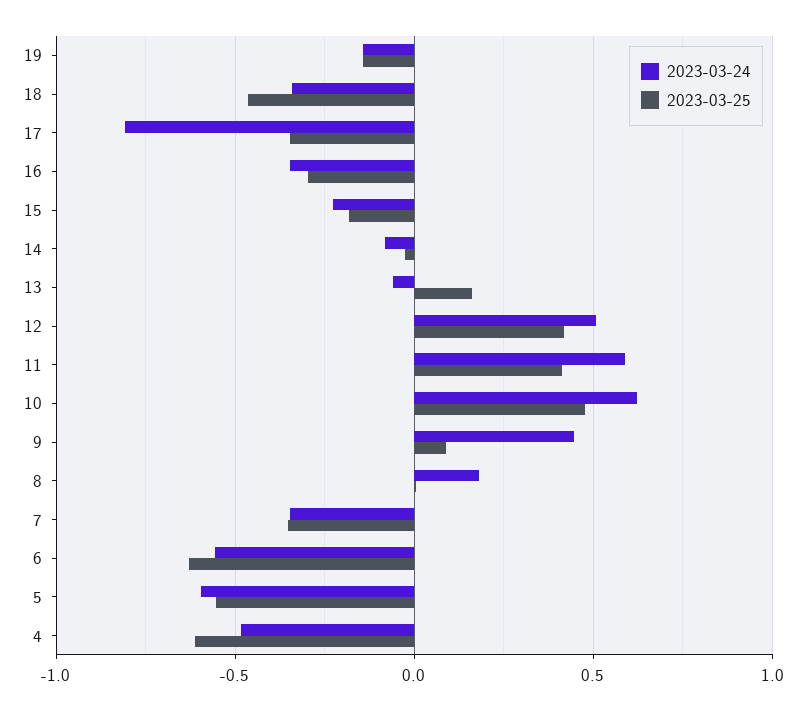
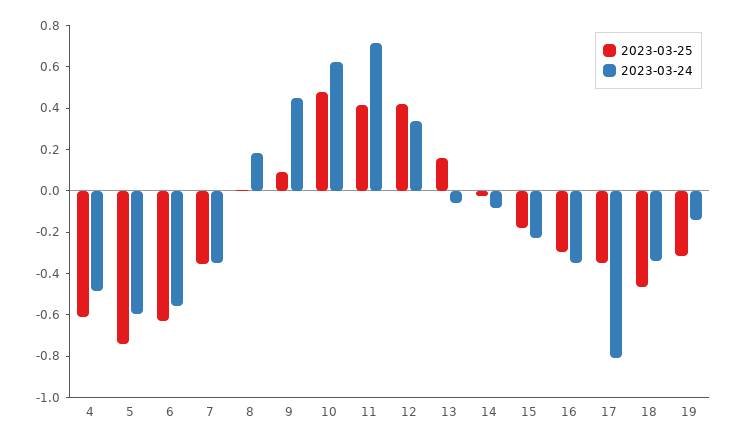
2023-03-25, 19: -0.15 -> -0.3
2023-03-24, 12: 0.5 -> 0.35
2023-03-24, 11: 0.6 -> 0.7
2023-03-25, 5: -0.55 -> -0.75

